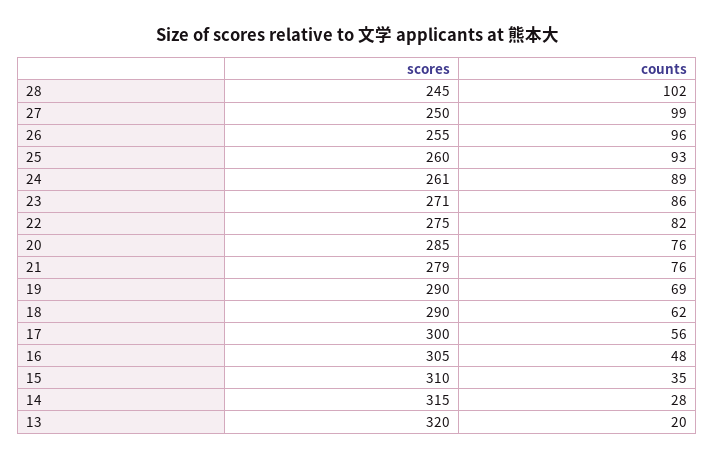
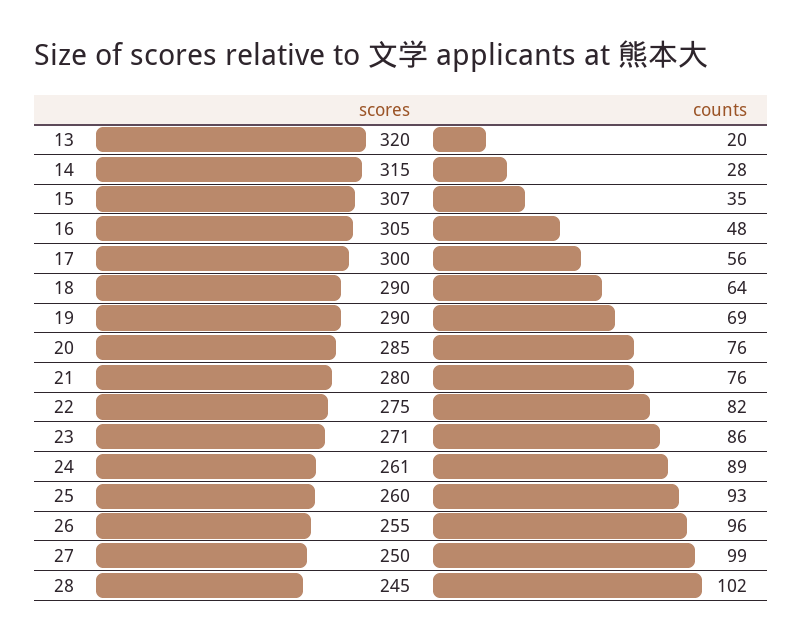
scores, 21: 279 -> 280
counts, 18: 62 -> 64
scores, 15: 310 -> 307

